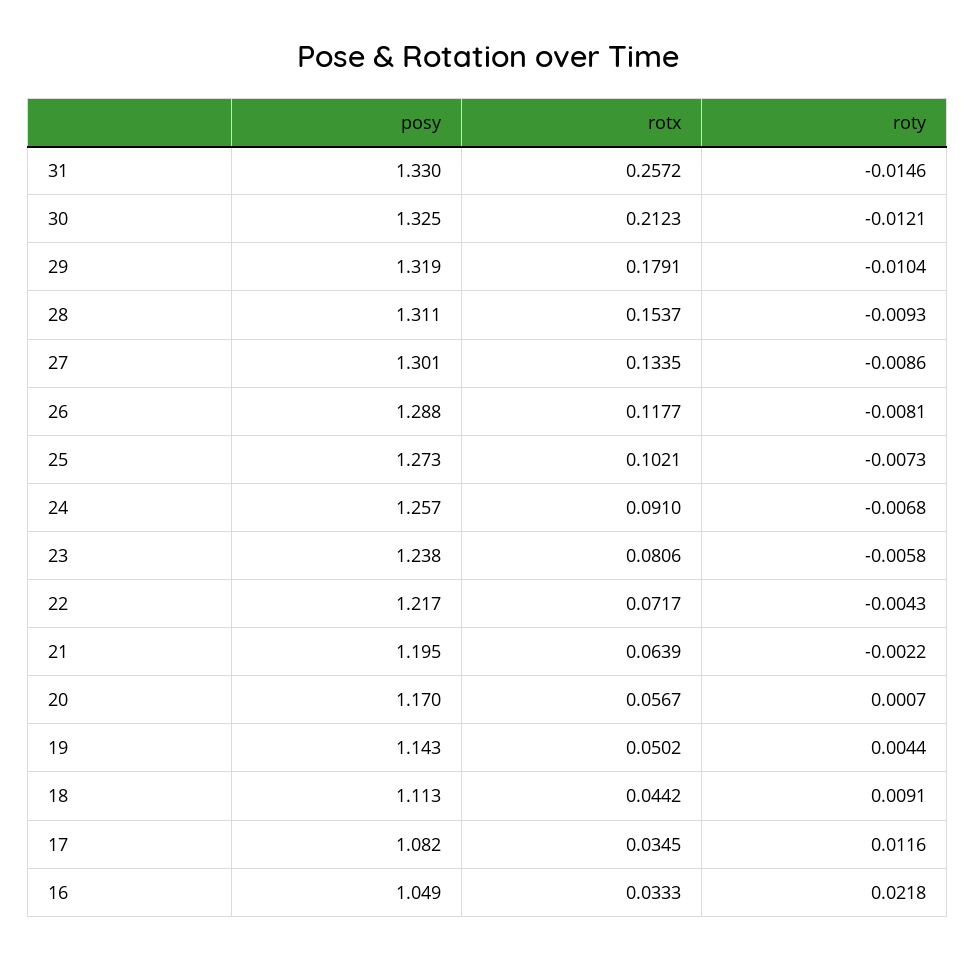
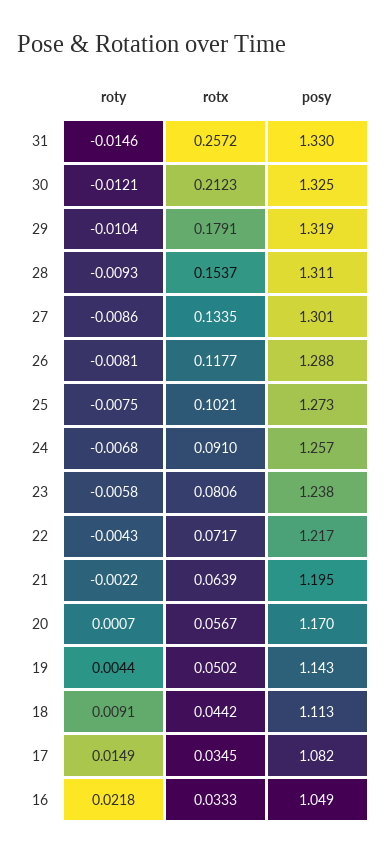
roty, 25: -0.0073 -> -0.0075
roty, 17: 0.0116 -> 0.0149

